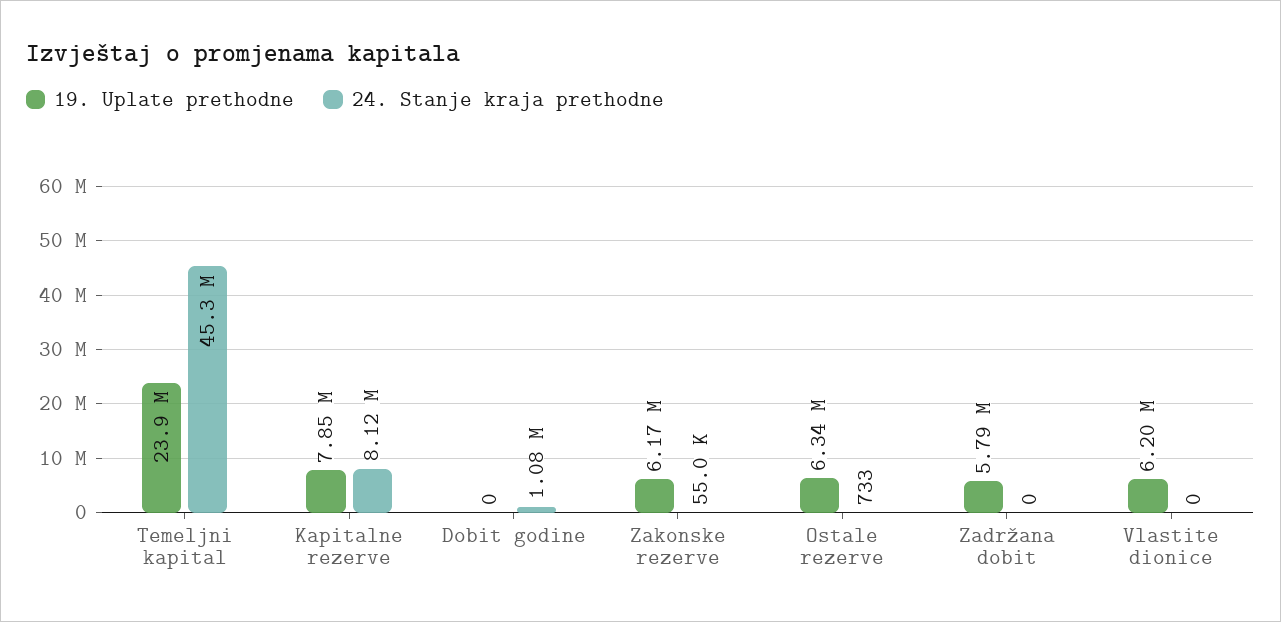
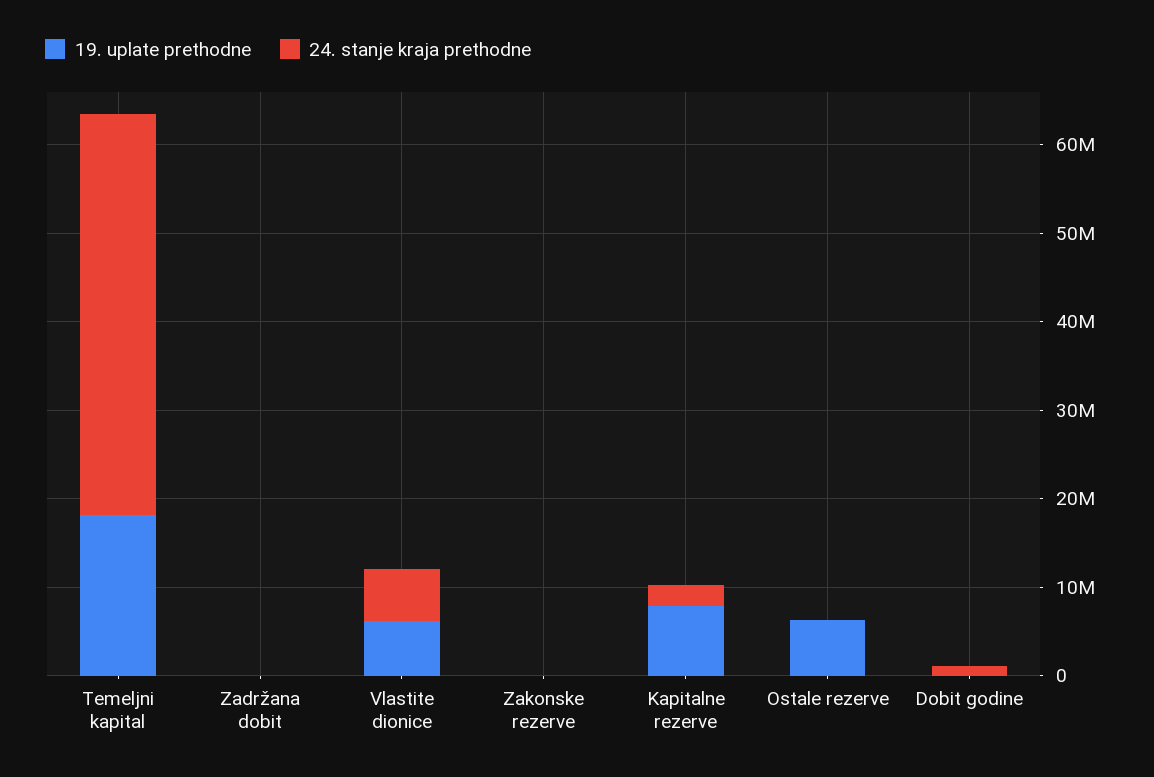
19. Uplate prethodne, Temeljni kapital: 23900000 -> 18000000
24. Stanje kraja prethodne, Kapitalne rezerve: 8120000 -> 2000000
19. Uplate prethodne, Zakonske rezerve: 6170000 -> 0
19. Uplate prethodne, Zadržana dobit: 5790000 -> 0
24. Stanje kraja prethodne, Vlastite dionice: 0 -> 6000000

